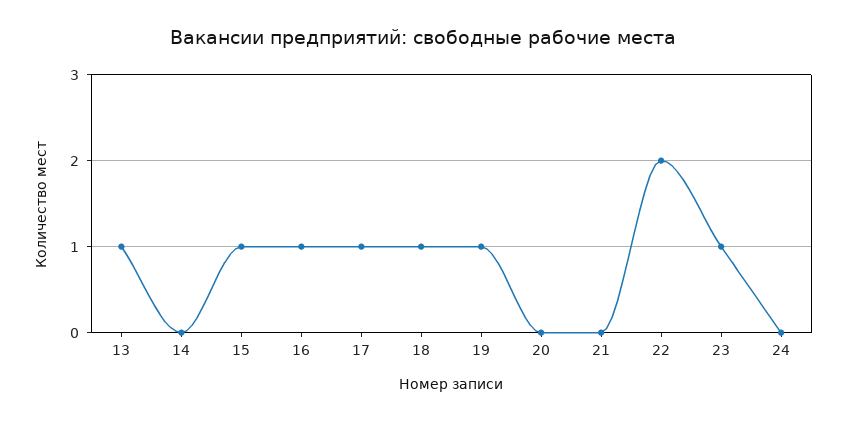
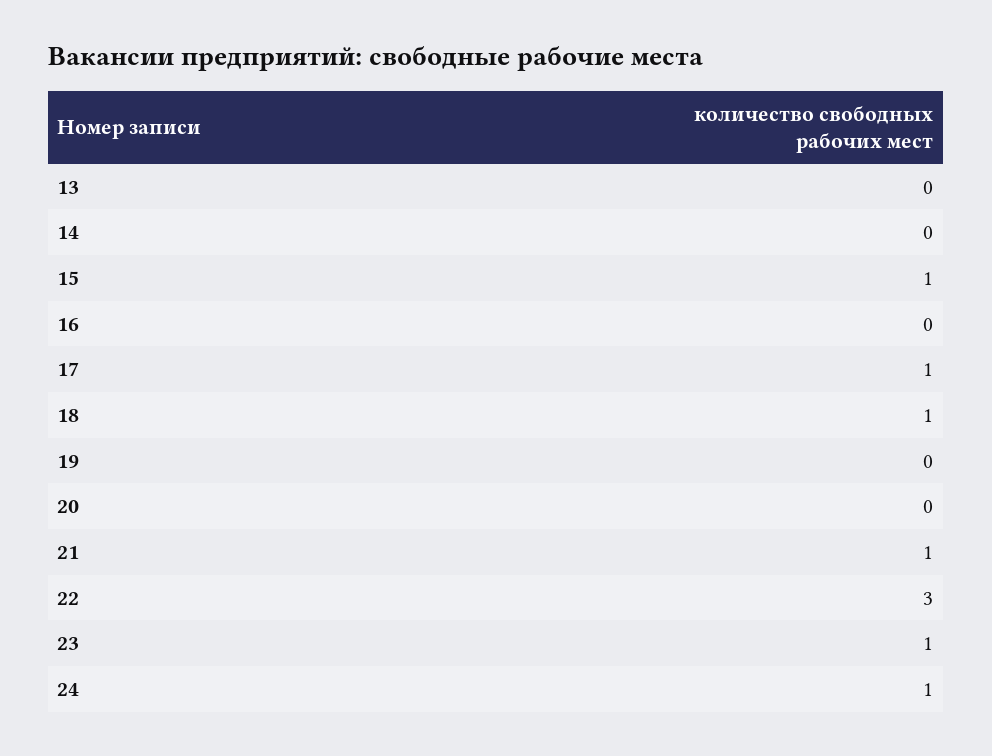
13: 1 -> 0
16: 1 -> 0
19: 1 -> 0
21: 0 -> 1
22: 2 -> 3
24: 0 -> 1

